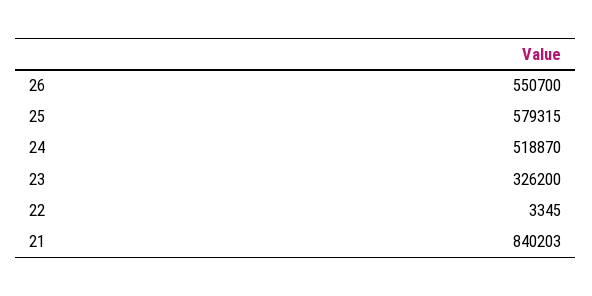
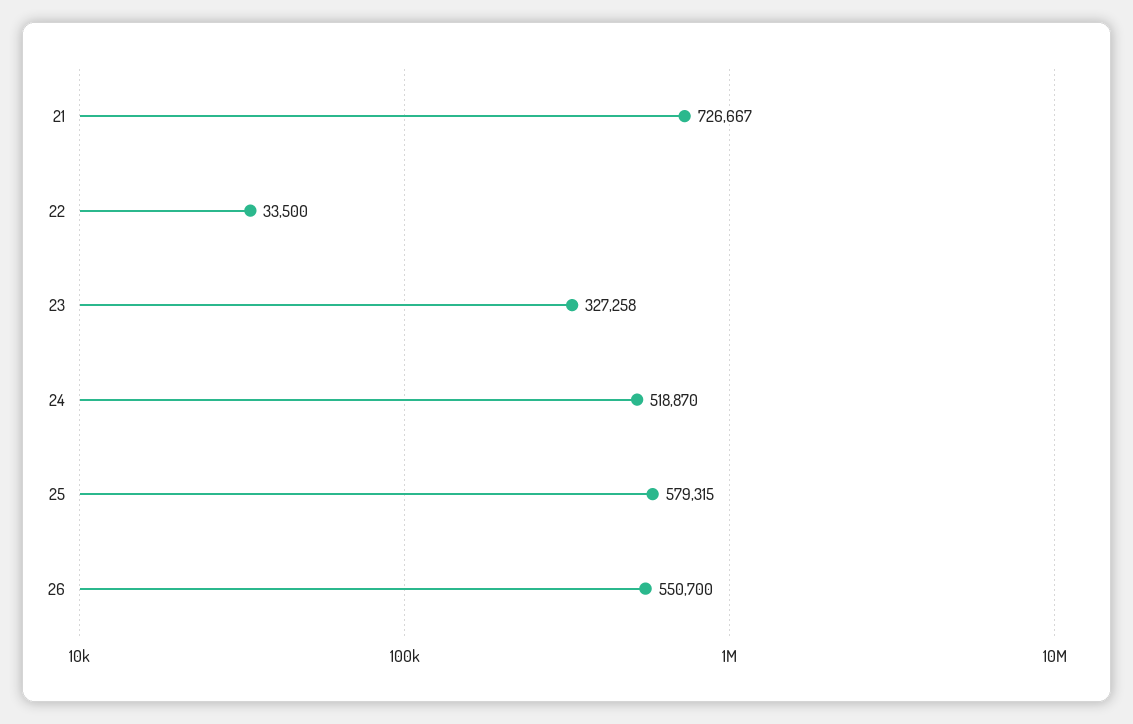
23: 326200 -> 327258
22: 3345 -> 33500
21: 840203 -> 726667

